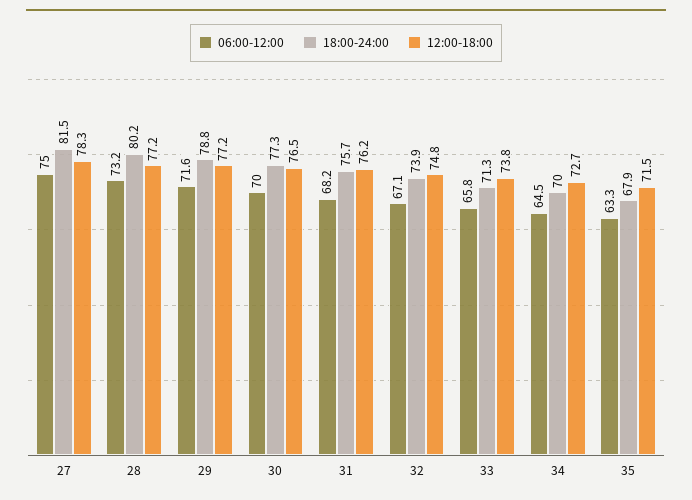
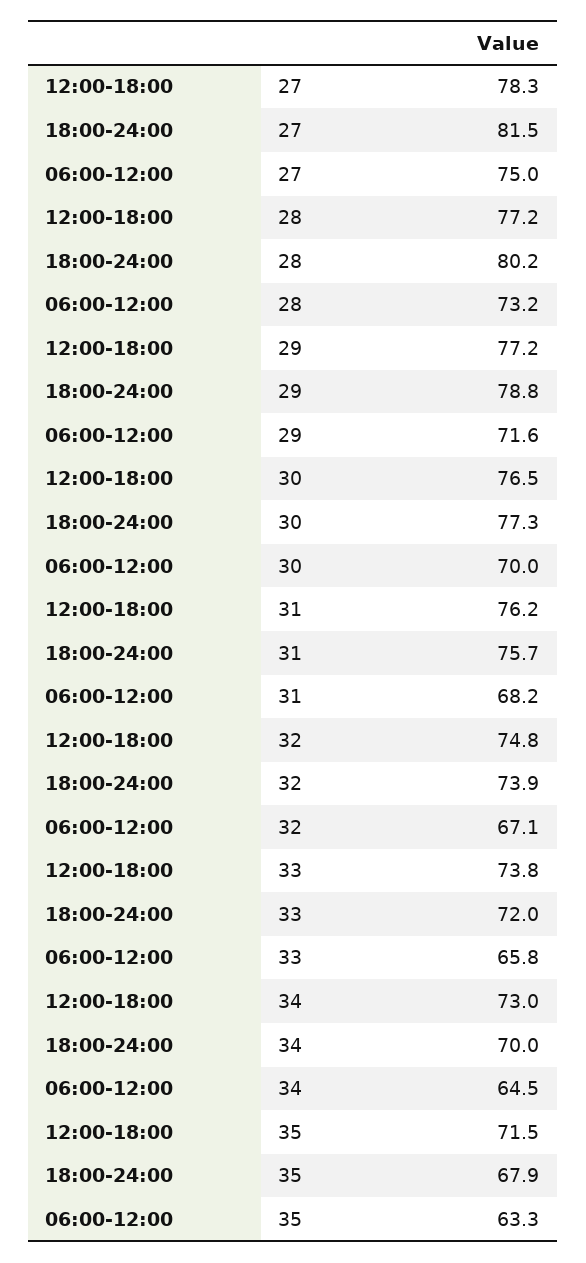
18:00-24:00, 33: 71.3 -> 72
12:00-18:00, 34: 72.7 -> 73

